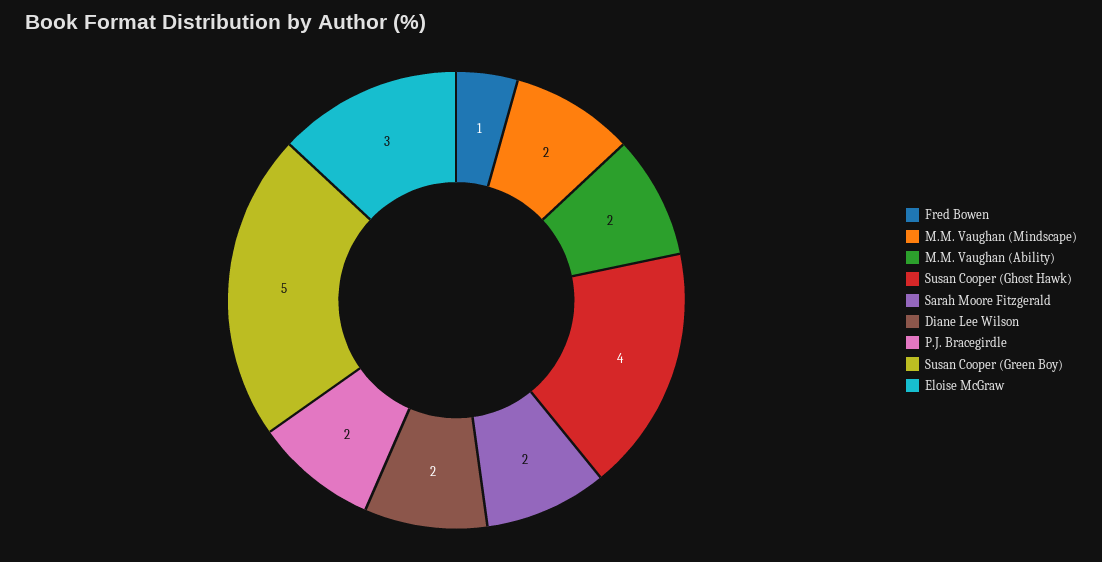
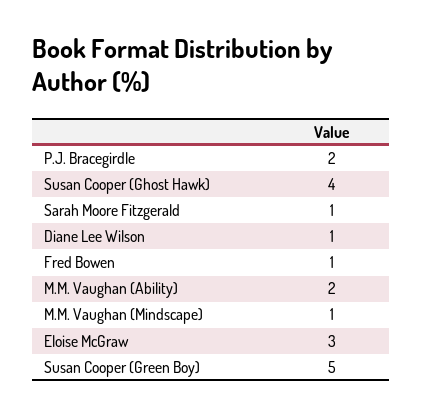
M.M. Vaughan (Mindscape): 2 -> 1
Sarah Moore Fitzgerald: 2 -> 1
Diane Lee Wilson: 2 -> 1

